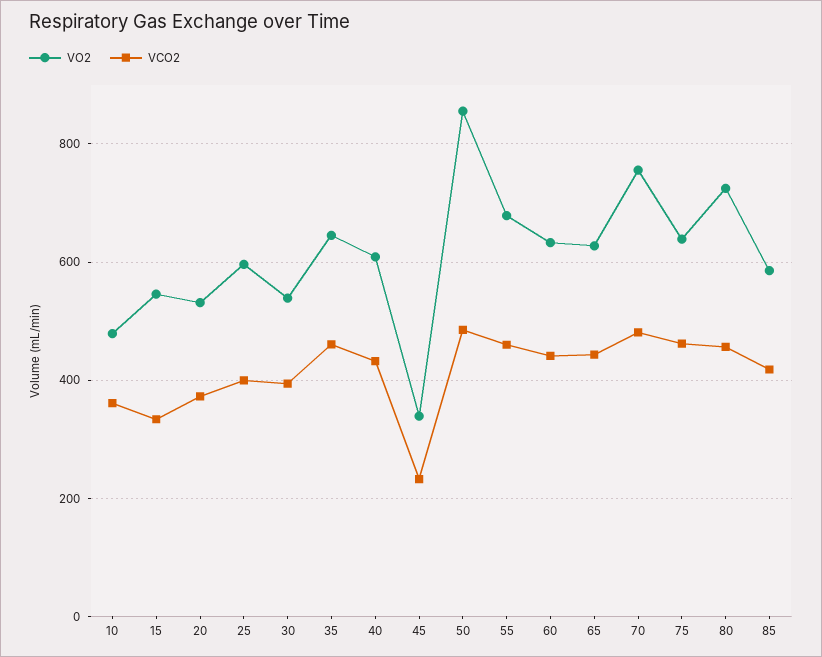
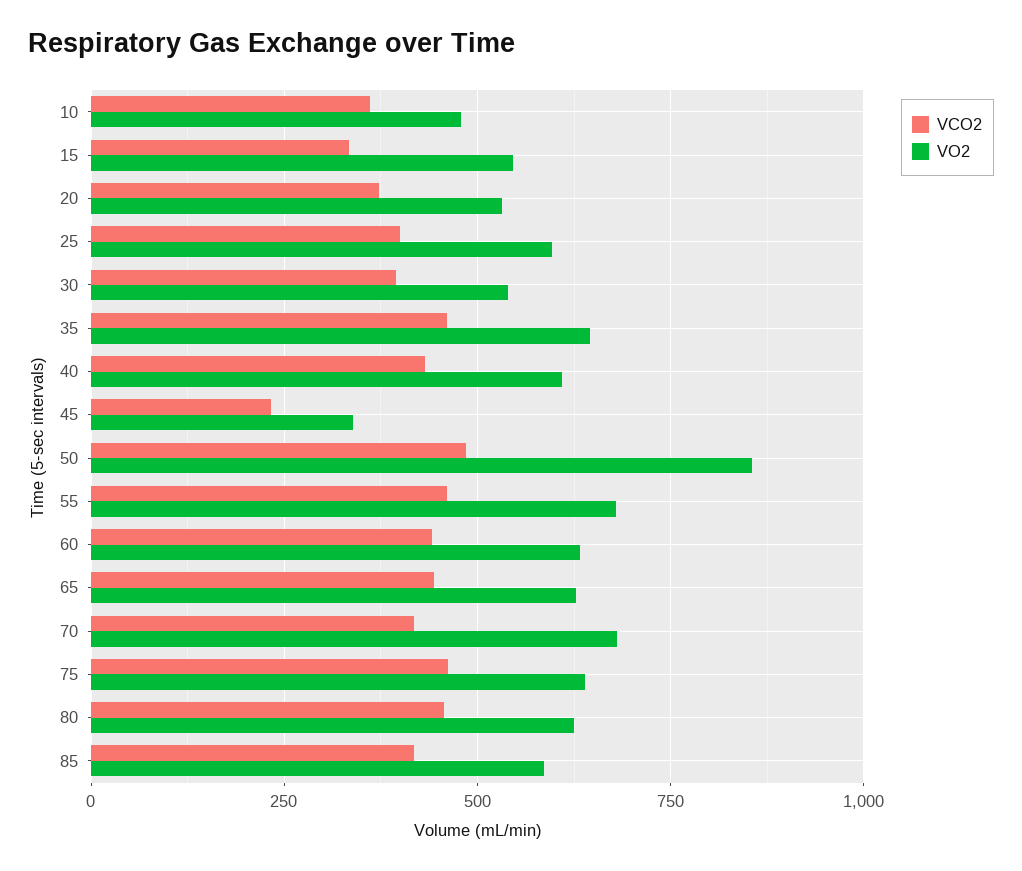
VO2, 70: 760 -> 675
VCO2, 70: 480 -> 425
VO2, 80: 720 -> 625

